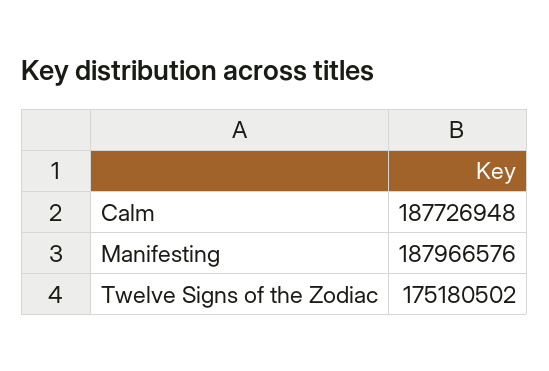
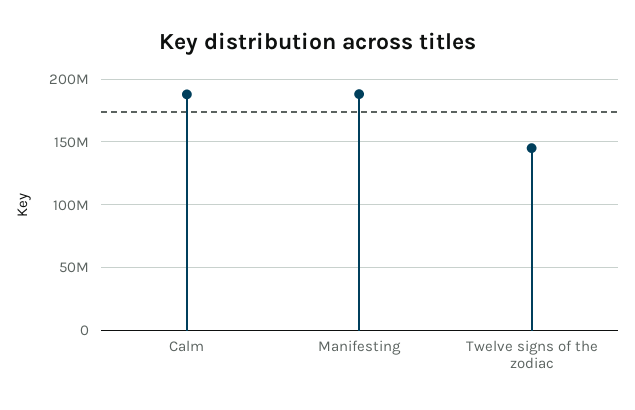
Twelve Signs of the Zodiac: 175180502 -> 145000000

